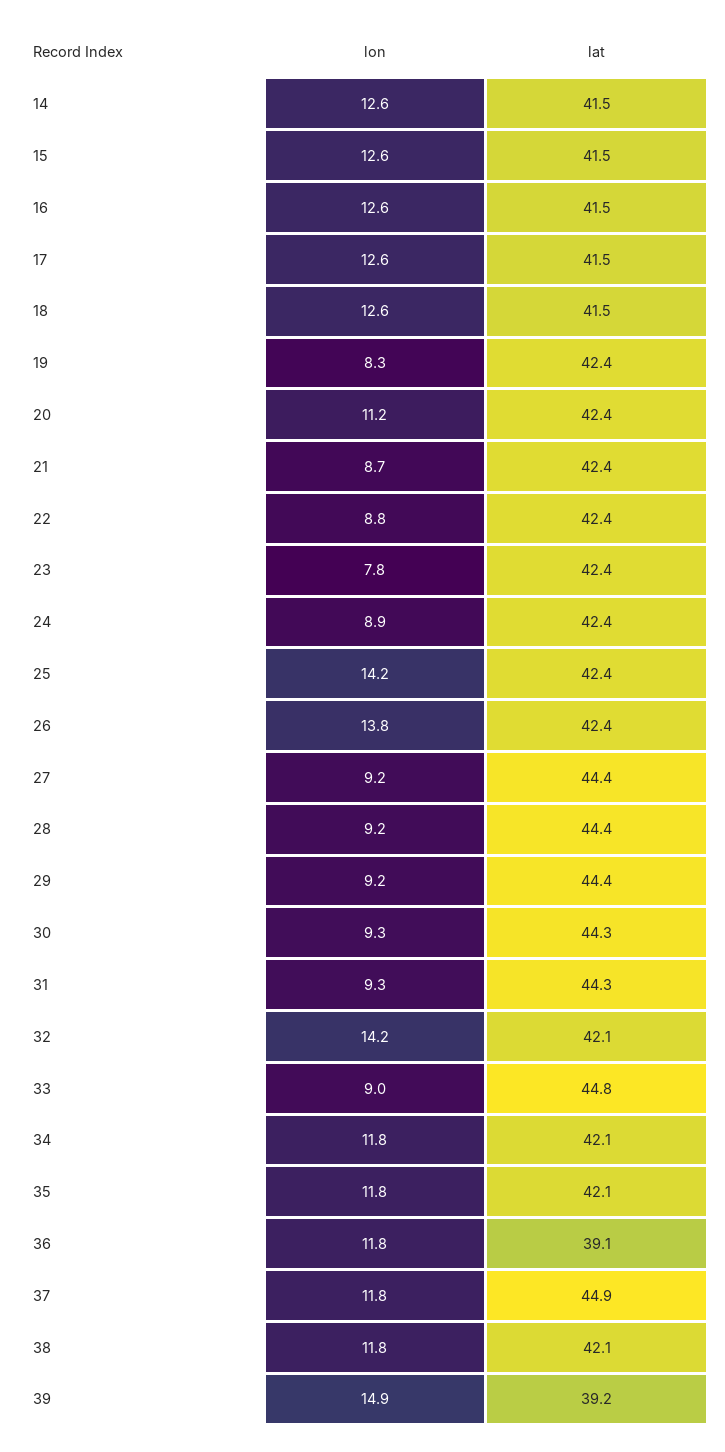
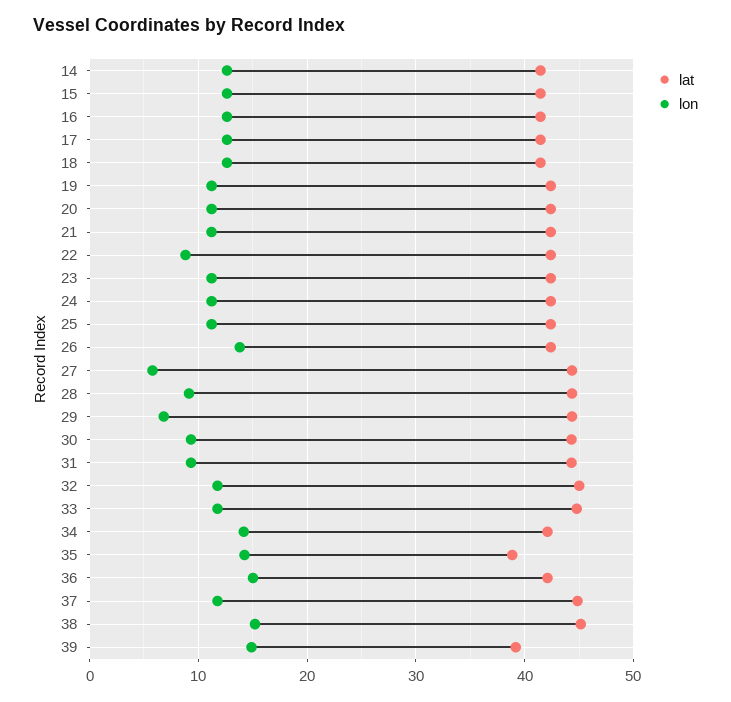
lon, 19: 8.3 -> 11
lon, 21: 8.7 -> 11
lon, 23: 7.8 -> 11
lon, 24: 8.9 -> 11
lon, 25: 14.2 -> 11
lon, 27: 9.2 -> 6
lon, 29: 9.2 -> 7
lon, 32: 14.2 -> 12
lat, 32: 42.1 -> 45
lon, 33: 9 -> 12
lon, 34: 11.8 -> 14
lon, 35: 11.8 -> 14
lat, 35: 42.1 -> 39
lon, 36: 11.8 -> 15
lat, 36: 39.1 -> 42
lon, 38: 11.8 -> 15
lat, 38: 42.1 -> 45

